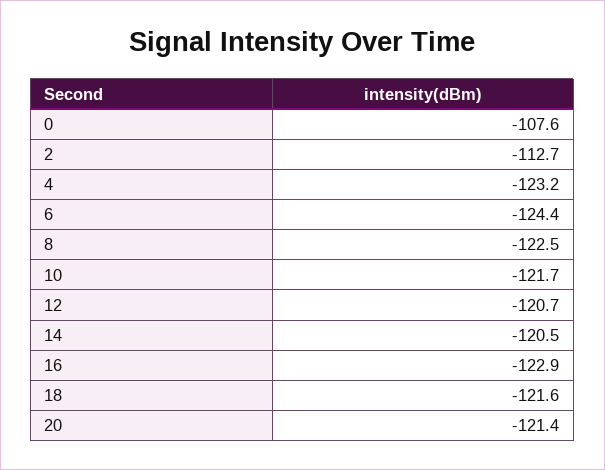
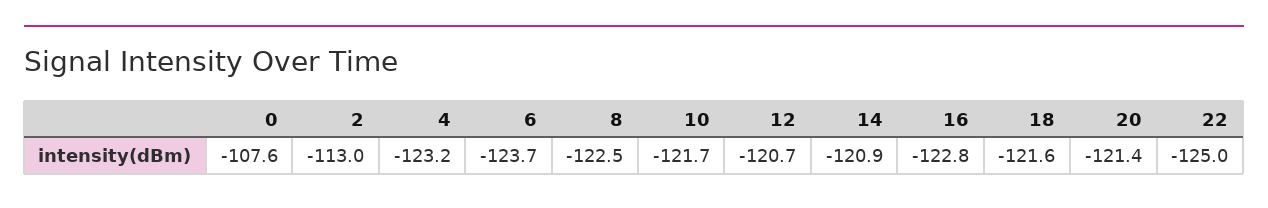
2: -112.7 -> -113
6: -124.4 -> -123.7
14: -120.5 -> -120.9
16: -122.9 -> -122.8
22: none -> -125

